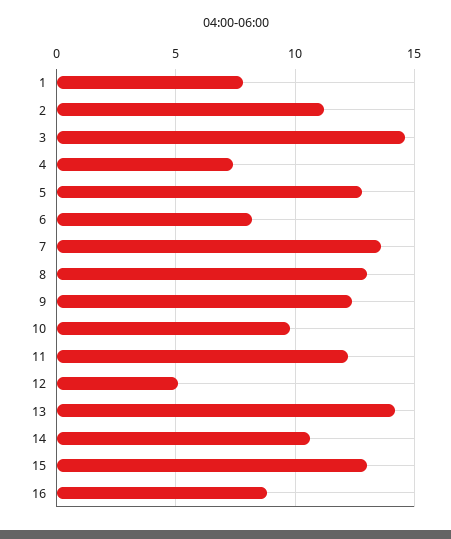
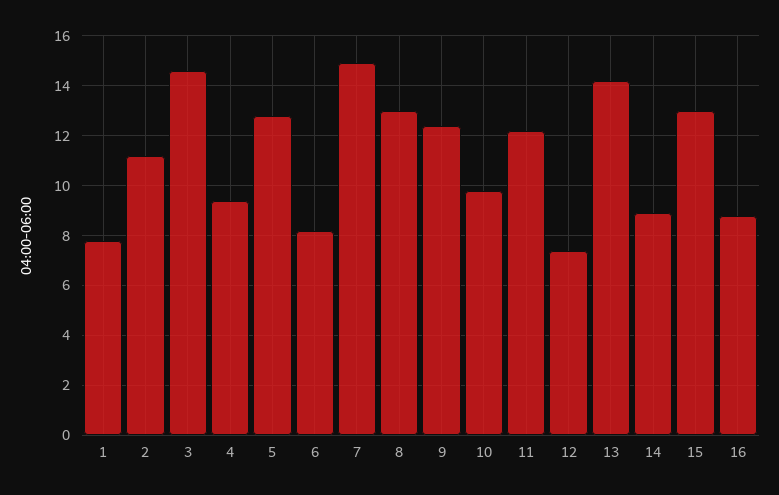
4: 7.5 -> 9.5
7: 13.5 -> 15
12: 5 -> 7.5
14: 10.5 -> 9

